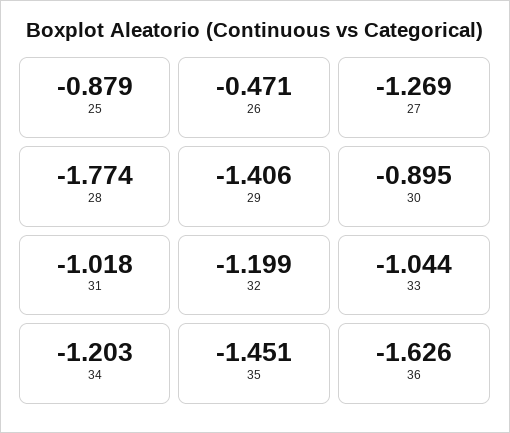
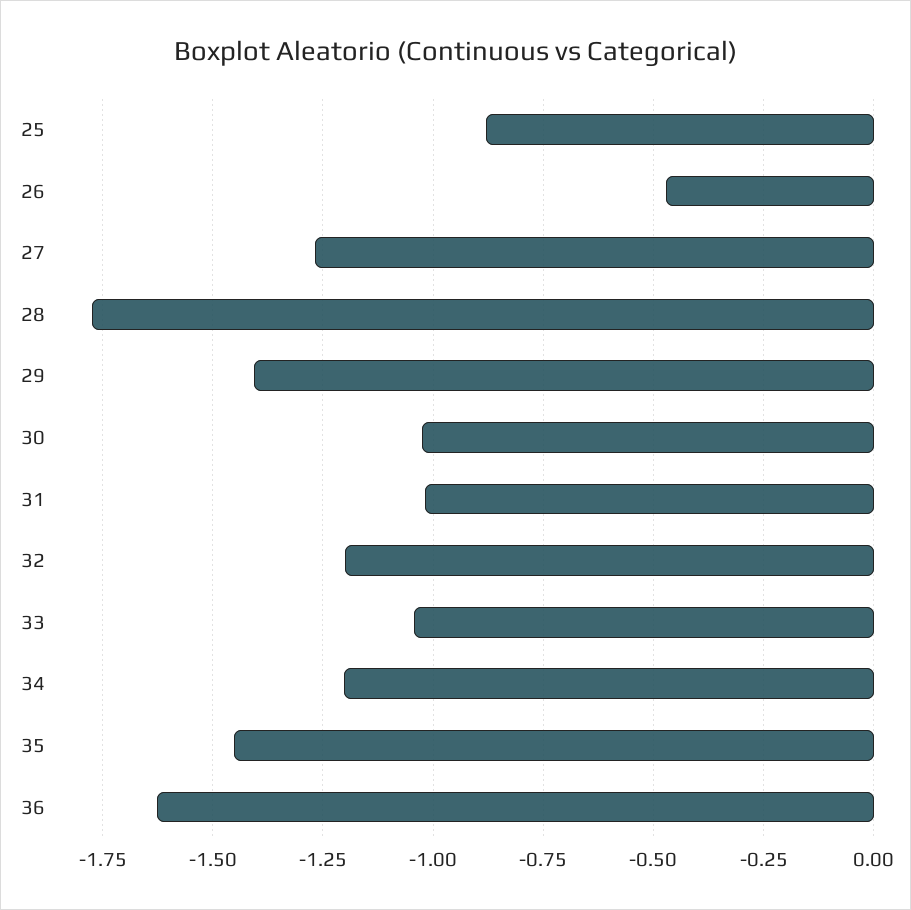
30: -0.895 -> -1.025

